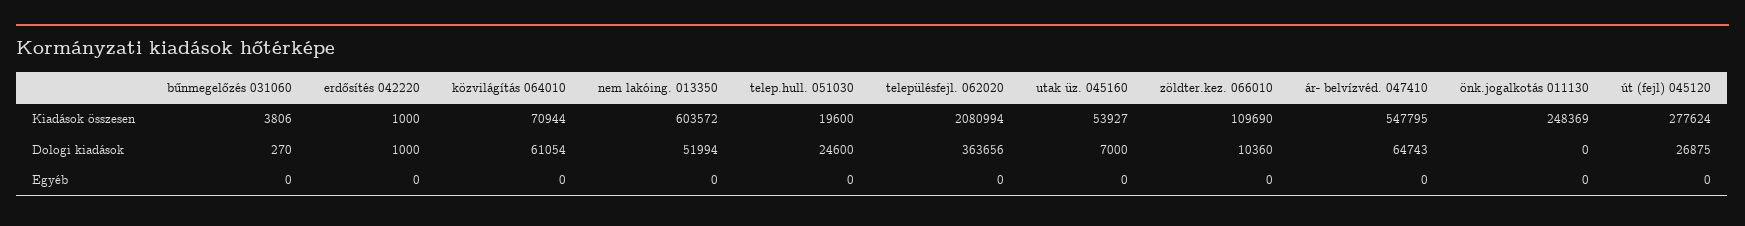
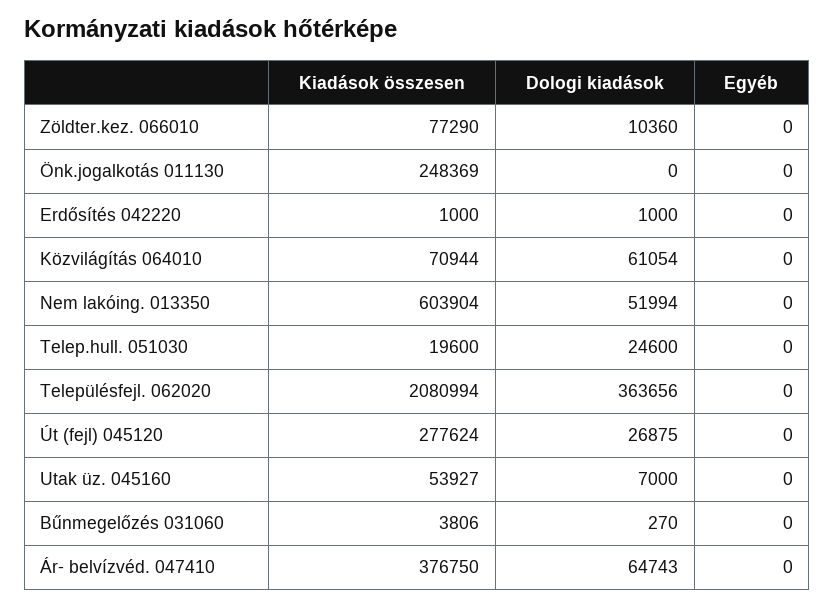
nem lakóing. 013350, Kiadások összesen: 603572 -> 603904
zöldter.kez. 066010, Kiadások összesen: 109690 -> 77290
ár- belvízvéd. 047410, Kiadások összesen: 547795 -> 376750

